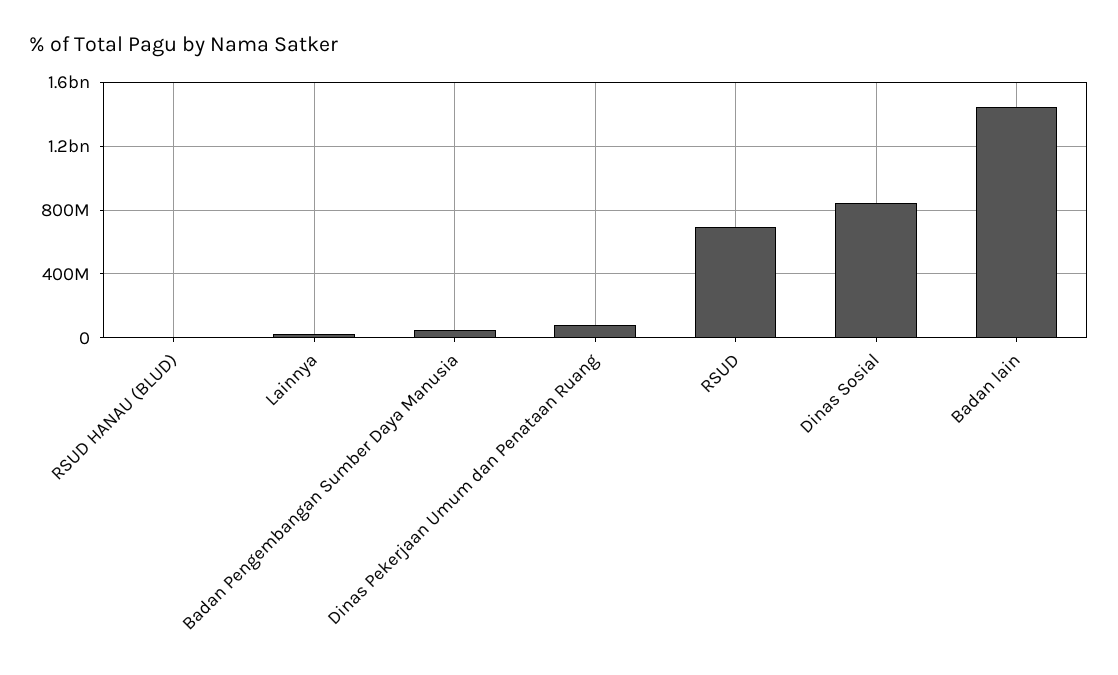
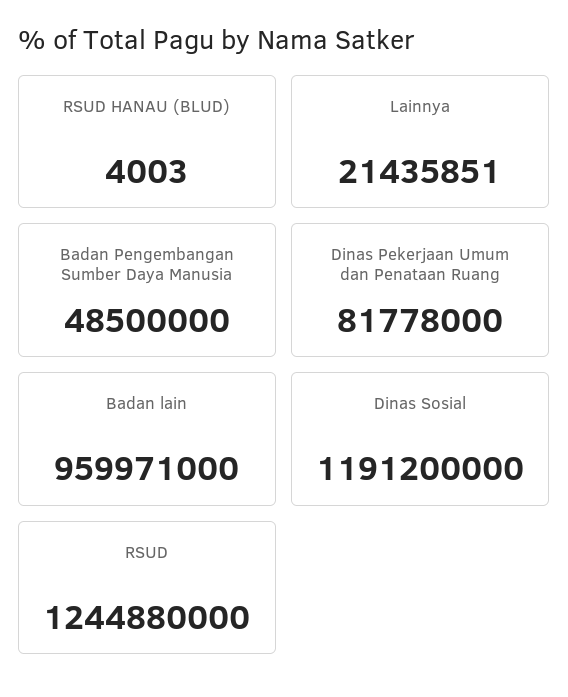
RSUD: 700000000 -> 1244880000
Dinas Sosial: 850000000 -> 1191200000
Badan lain: 1450000000 -> 959971000

